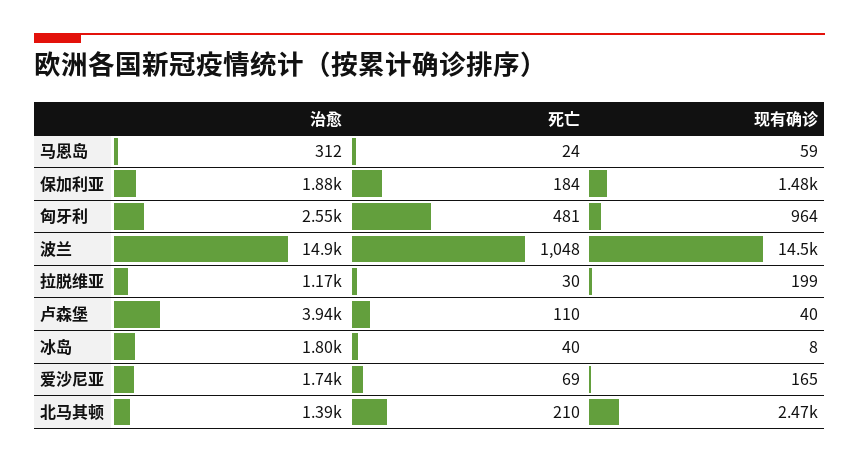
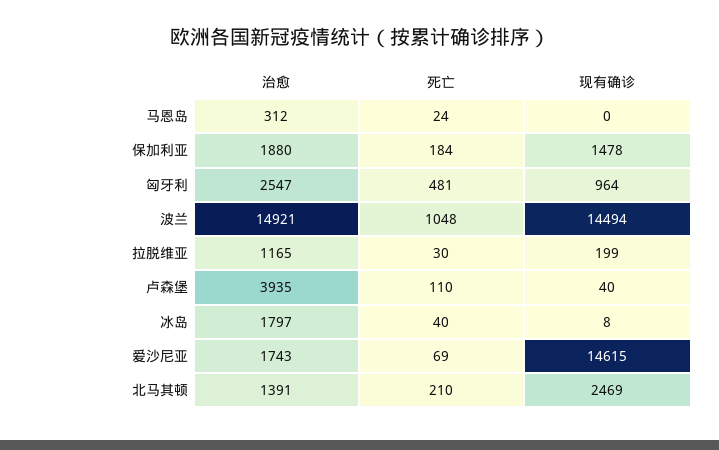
现有确诊, 马恩岛: 59 -> 0
现有确诊, 爱沙尼亚: 165 -> 14615

